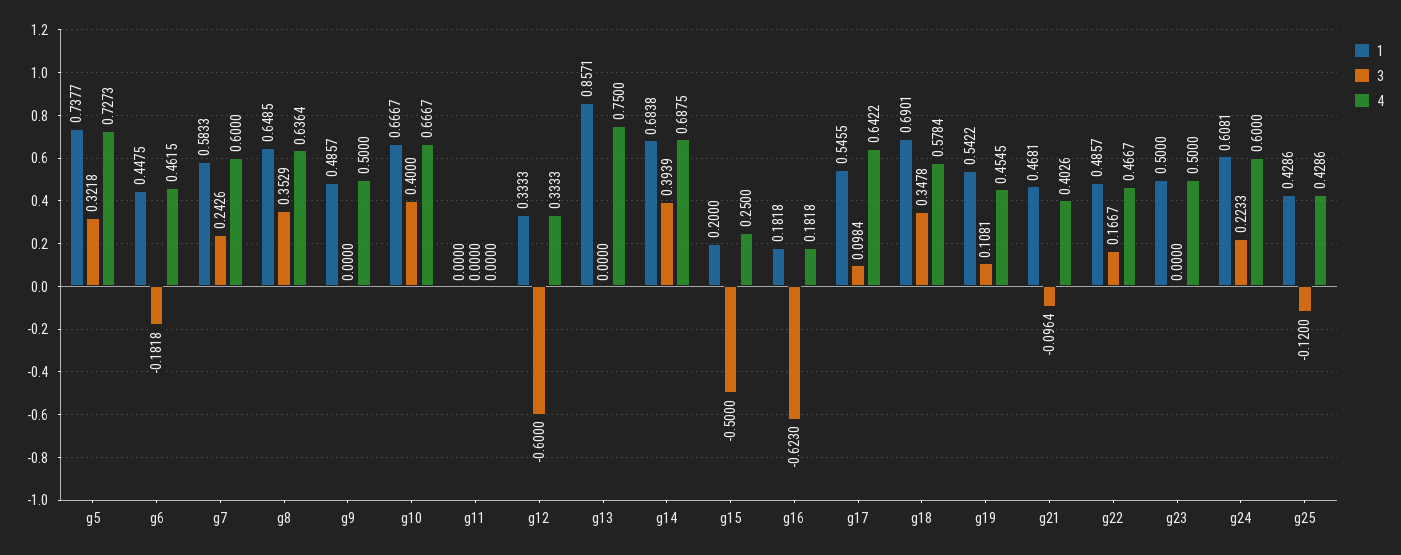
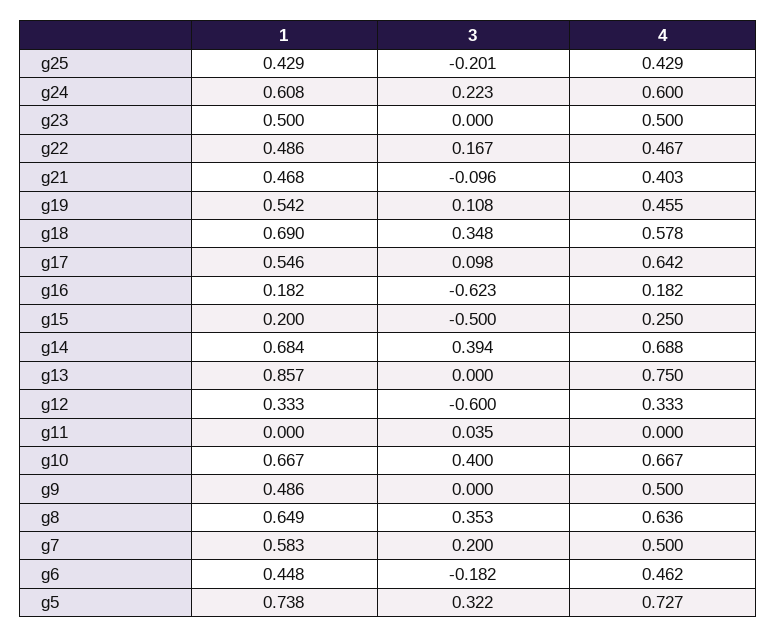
3, g7: 0.2426 -> 0.2
4, g7: 0.6 -> 0.5
3, g11: 0 -> 0.035
3, g25: -0.12 -> -0.201

